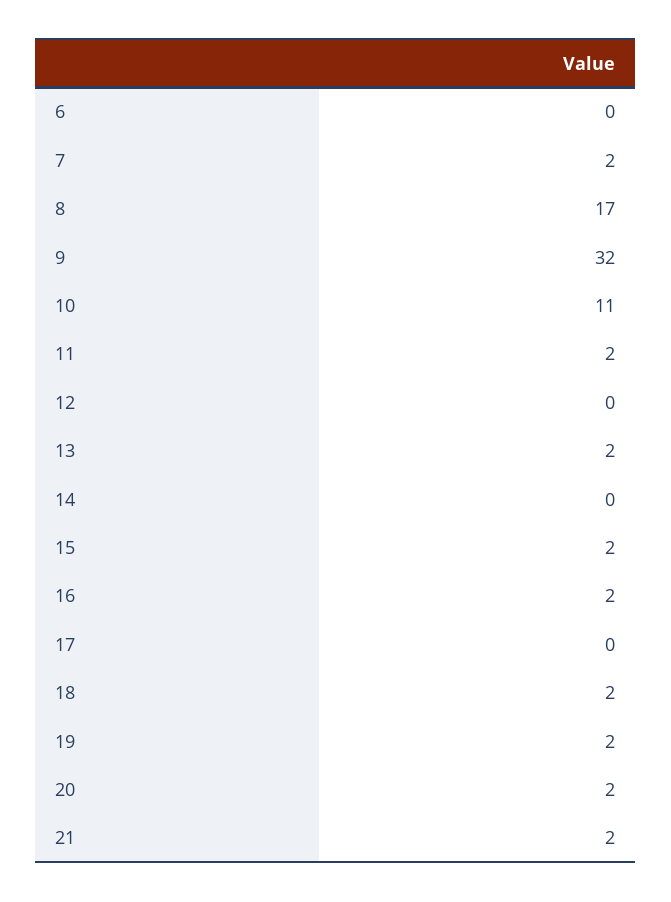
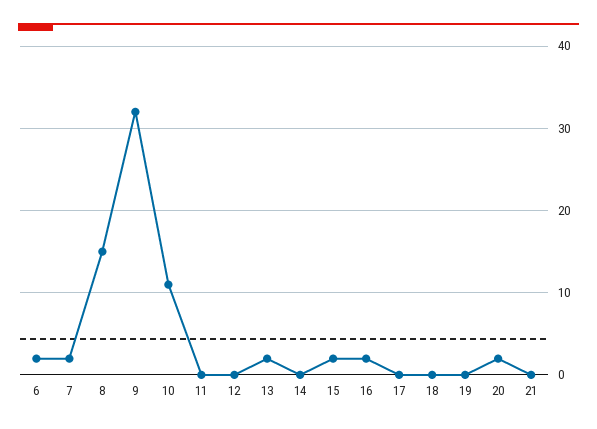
6: 0 -> 2
8: 17 -> 15
11: 2 -> 0
18: 2 -> 0
19: 2 -> 0
21: 2 -> 0

